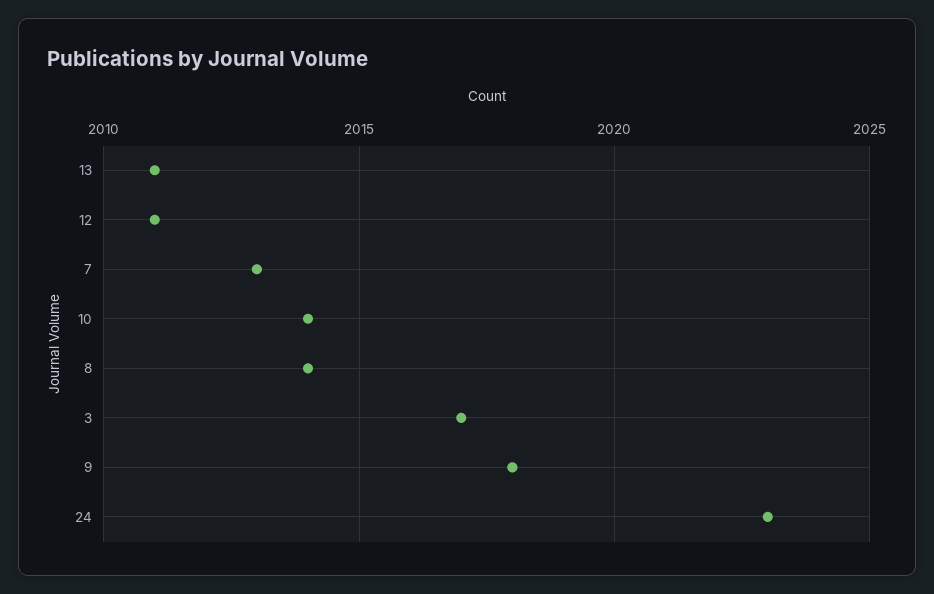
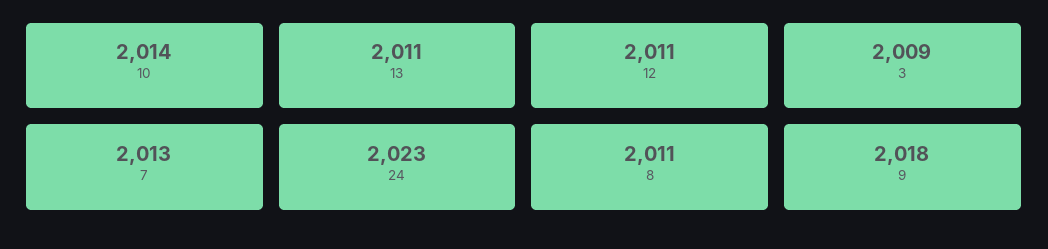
8: 2014 -> 2011
3: 2017 -> 2009

